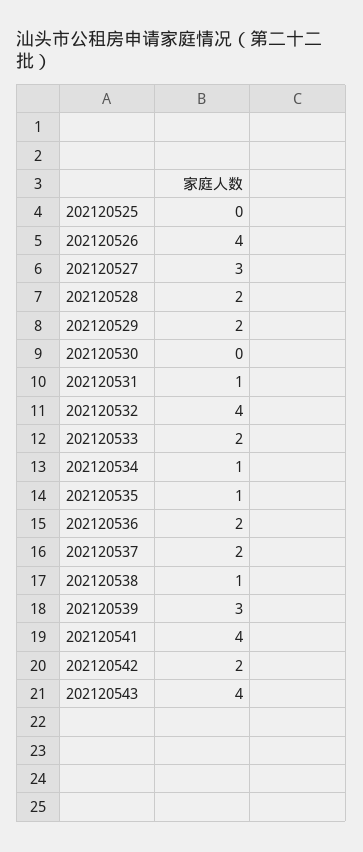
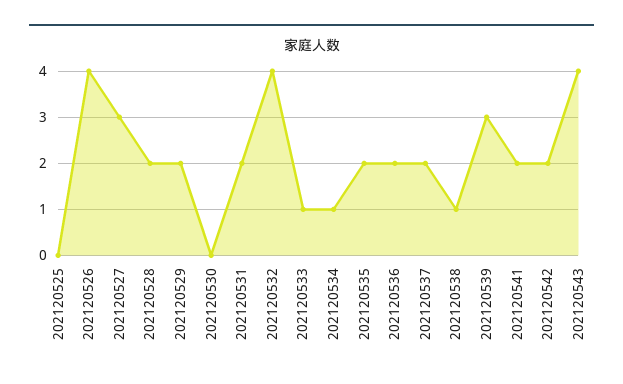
202120531: 1 -> 2
202120533: 2 -> 1
202120535: 1 -> 2
202120541: 4 -> 2

